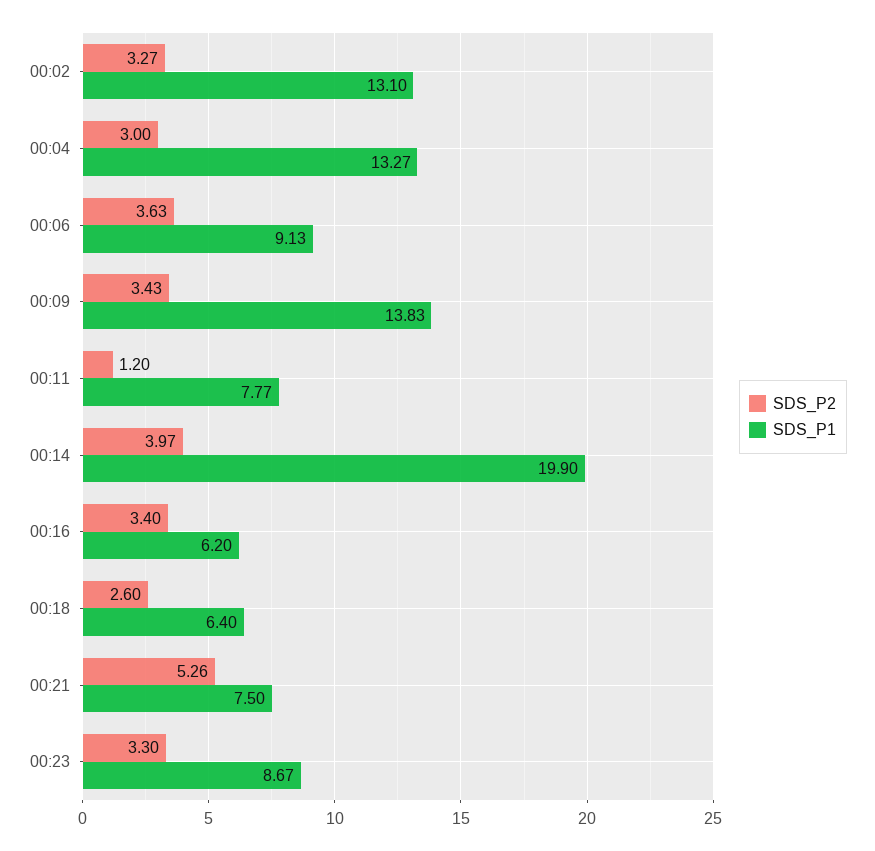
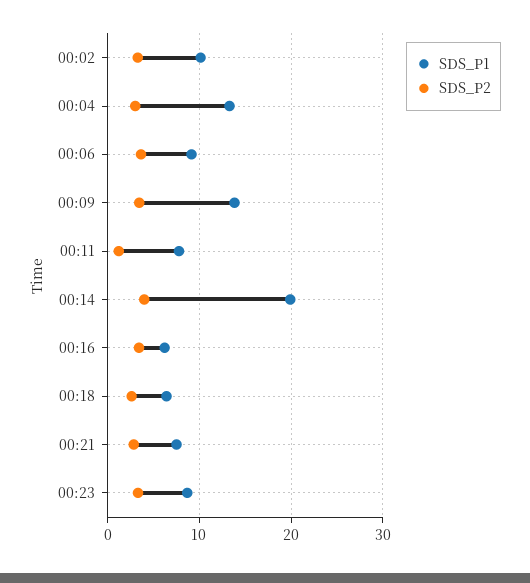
SDS_P1, 00:02: 13.1 -> 10
SDS_P2, 00:21: 5.26 -> 3

